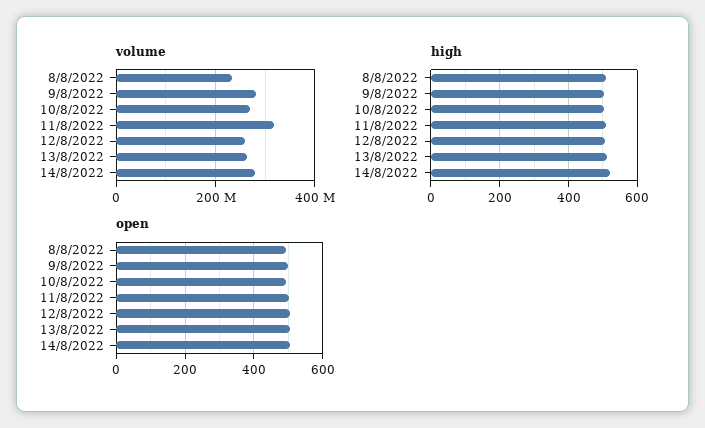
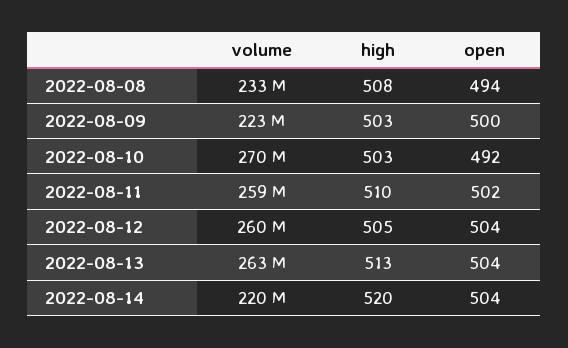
volume, 9/8/2022: 280000000 -> 223000000
volume, 11/8/2022: 320000000 -> 259000000
volume, 14/8/2022: 280000000 -> 220000000

